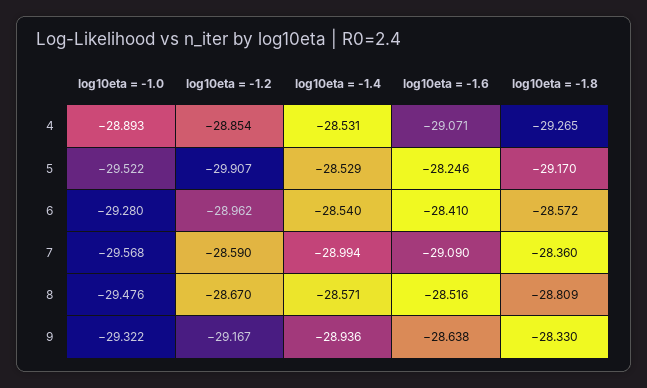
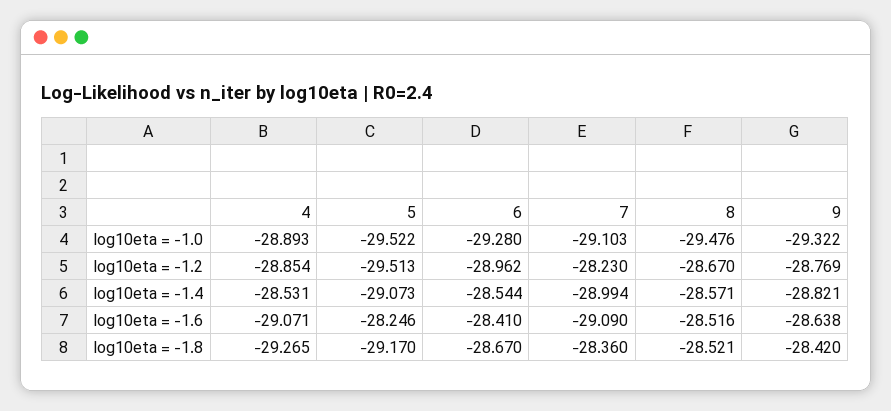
log10eta = -1.2, 5: -29.907 -> -29.513
log10eta = -1.4, 5: -28.529 -> -29.073
log10eta = -1.4, 6: -28.54 -> -28.544
log10eta = -1.8, 6: -28.572 -> -28.67
log10eta = -1.0, 7: -29.568 -> -29.103
log10eta = -1.2, 7: -28.59 -> -28.23
log10eta = -1.8, 8: -28.809 -> -28.521
log10eta = -1.2, 9: -29.167 -> -28.769
log10eta = -1.4, 9: -28.936 -> -28.821
log10eta = -1.8, 9: -28.33 -> -28.42

